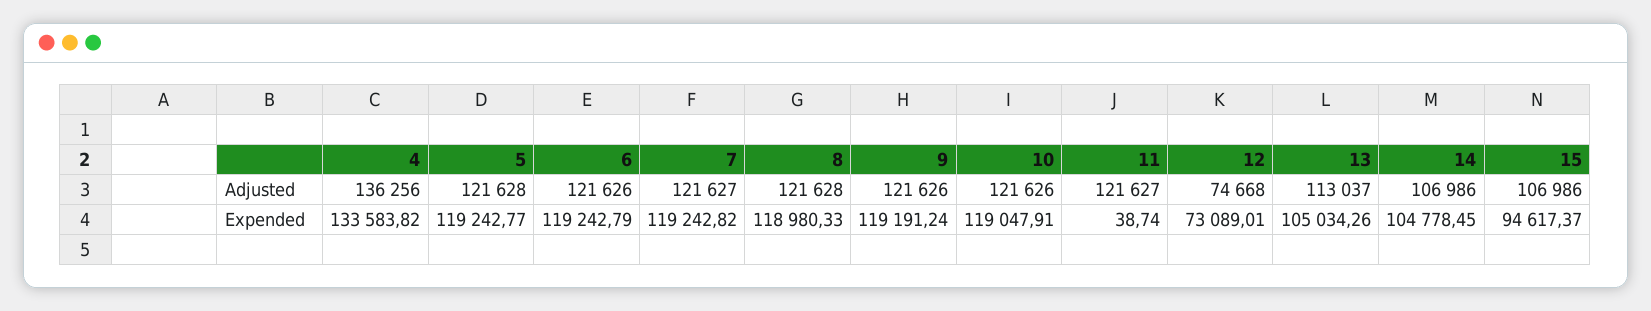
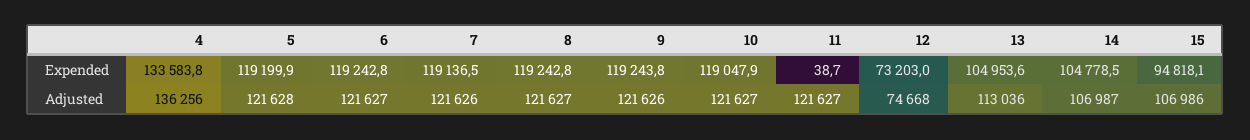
6, Adjusted: 121626 -> 121627
7, Adjusted: 121627 -> 121626
8, Adjusted: 121628 -> 121627
10, Adjusted: 121626 -> 121627
13, Adjusted: 113037 -> 113036
14, Adjusted: 106986 -> 106987
5, Expended: 119242.77 -> 119199.9
7, Expended: 119242.82 -> 119136.5
8, Expended: 118980.33 -> 119242.8
9, Expended: 119191.24 -> 119243.8
12, Expended: 73089.01 -> 73203
13, Expended: 105034.26 -> 104953.6
15, Expended: 94617.37 -> 94818.1

